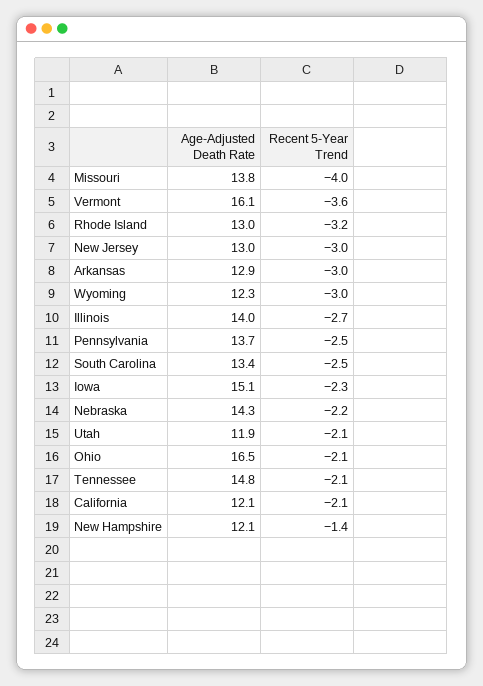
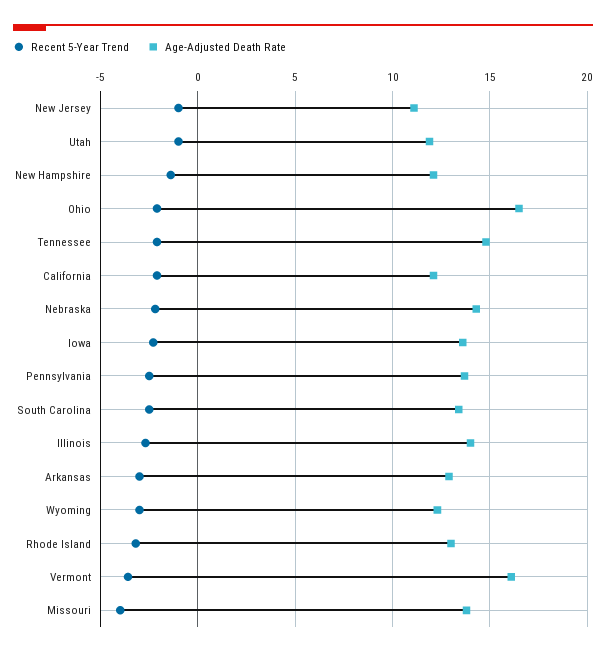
Age-Adjusted Death Rate, New Jersey: 13 -> 11
Recent 5-Year Trend, New Jersey: -3 -> -1
Age-Adjusted Death Rate, Iowa: 15.1 -> 13.5
Recent 5-Year Trend, Utah: -2.1 -> -1

